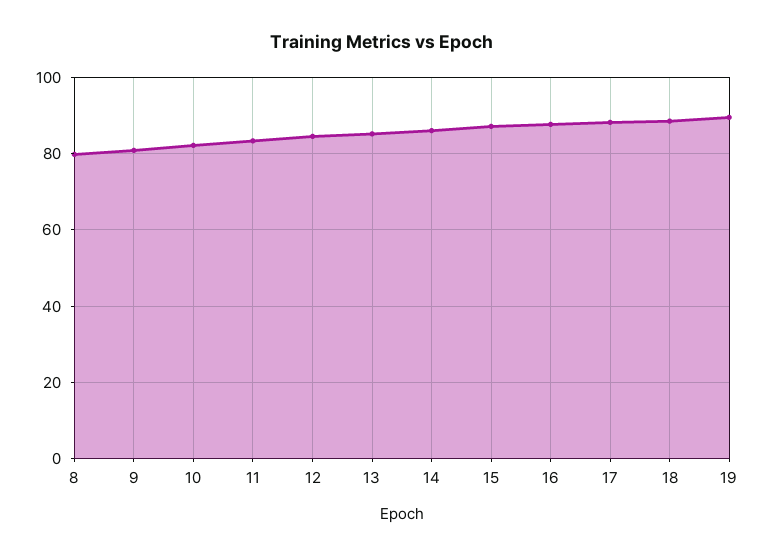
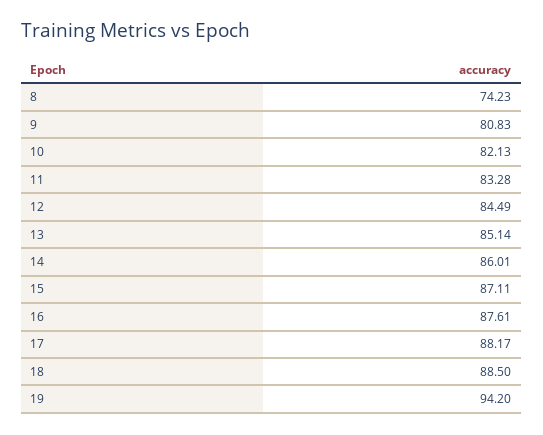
8: 80 -> 74.23
19: 90 -> 94.2

